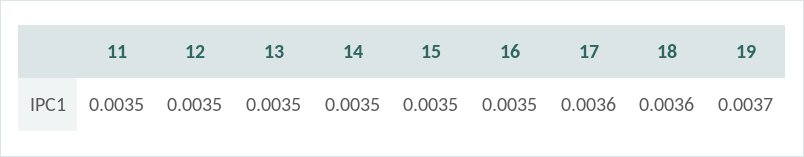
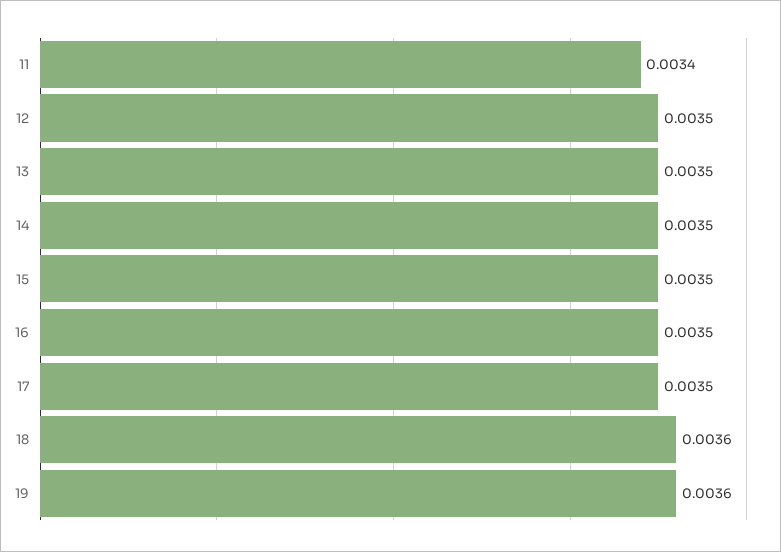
11: 0.0035 -> 0.0034
17: 0.0036 -> 0.0035
19: 0.0037 -> 0.0036

